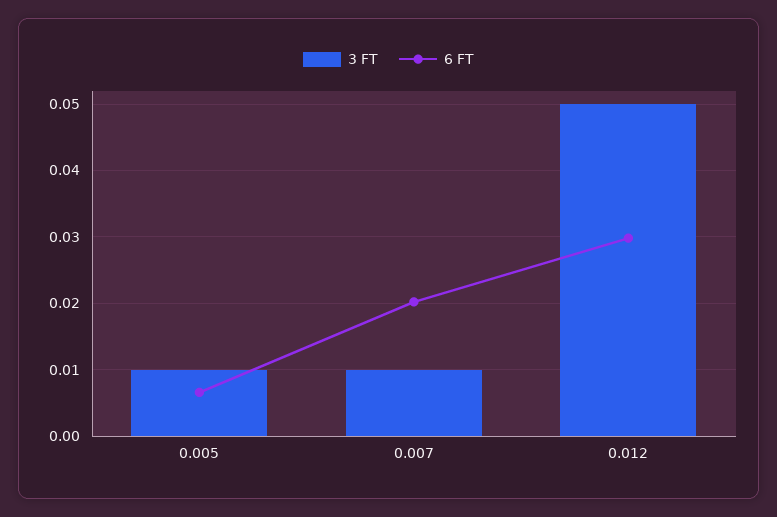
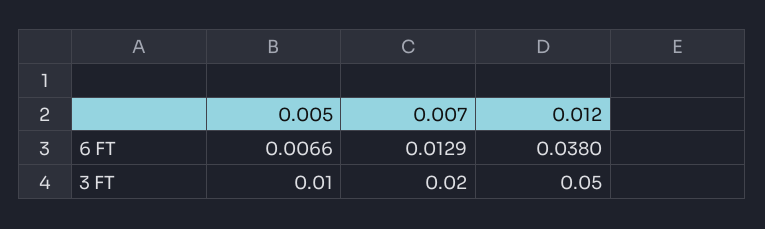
3 FT, 0.007: 0.01 -> 0.02
6 FT, 0.007: 0.02 -> 0.0129
6 FT, 0.012: 0.03 -> 0.038

